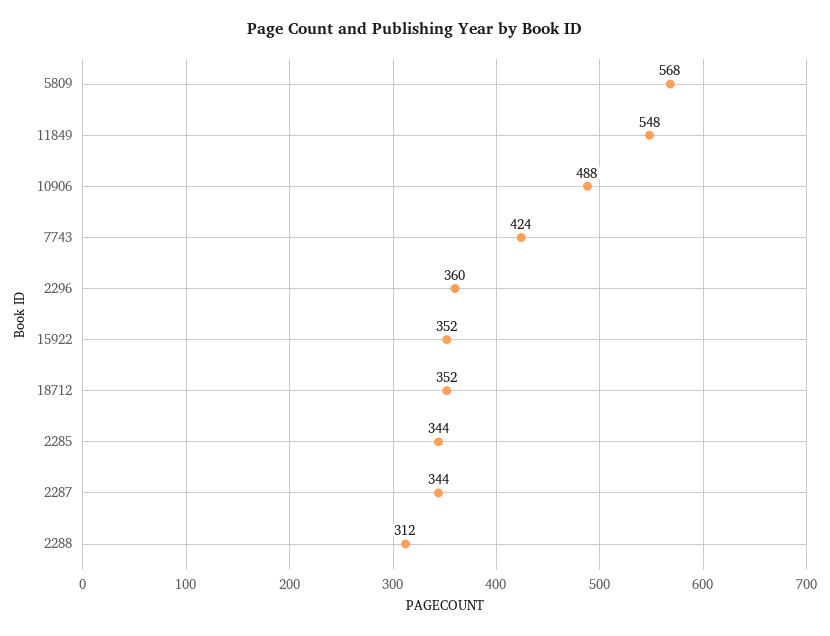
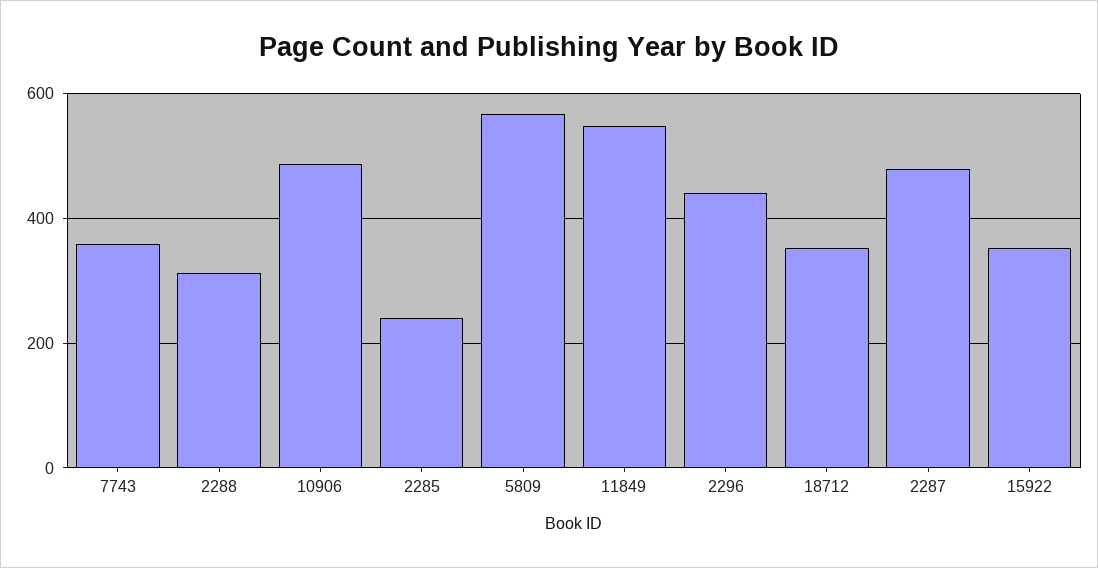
7743: 424 -> 360
2296: 360 -> 440
2285: 344 -> 240
2287: 344 -> 480

